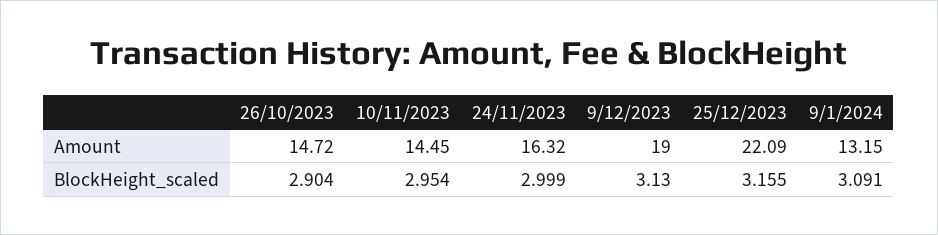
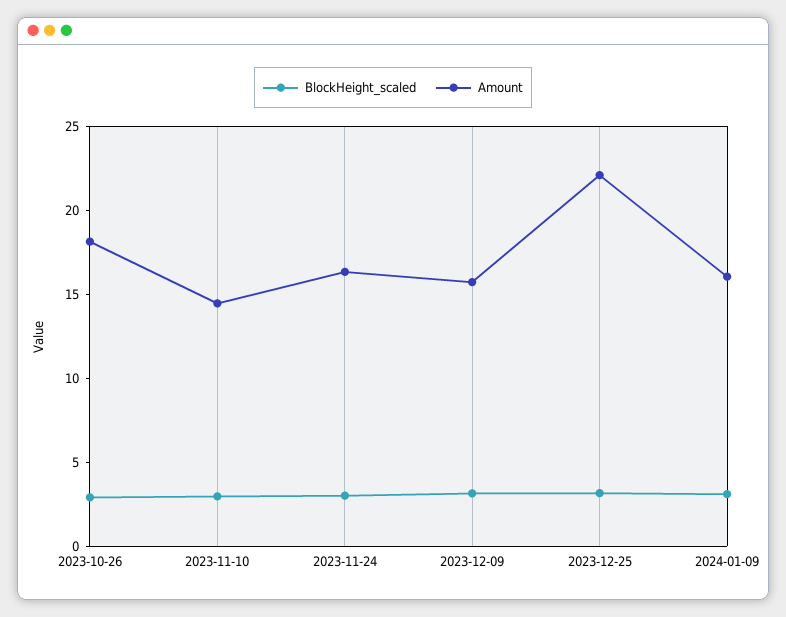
Amount, 26/10/2023: 14.72 -> 18
Amount, 9/12/2023: 19 -> 16
Amount, 9/1/2024: 13.15 -> 16

